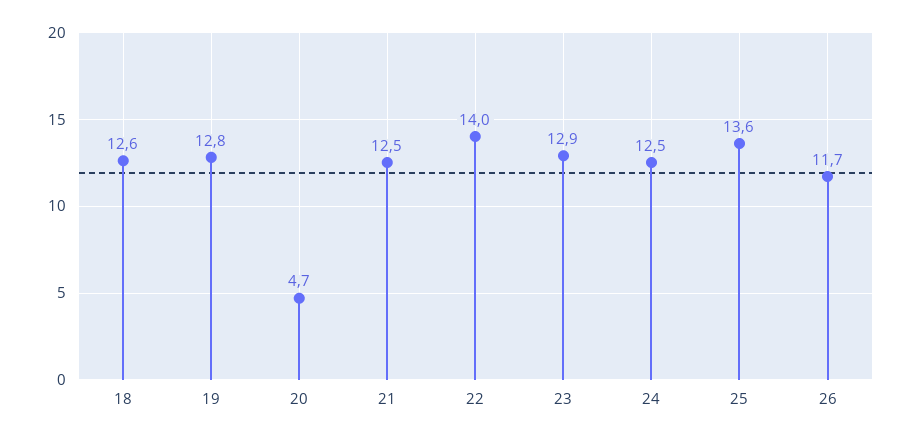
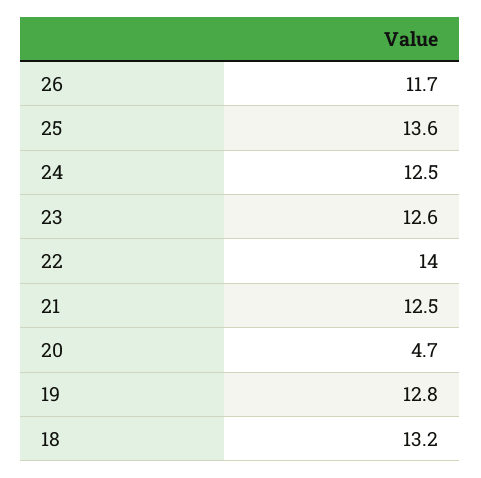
18: 12.6 -> 13.2
23: 12.9 -> 12.6

